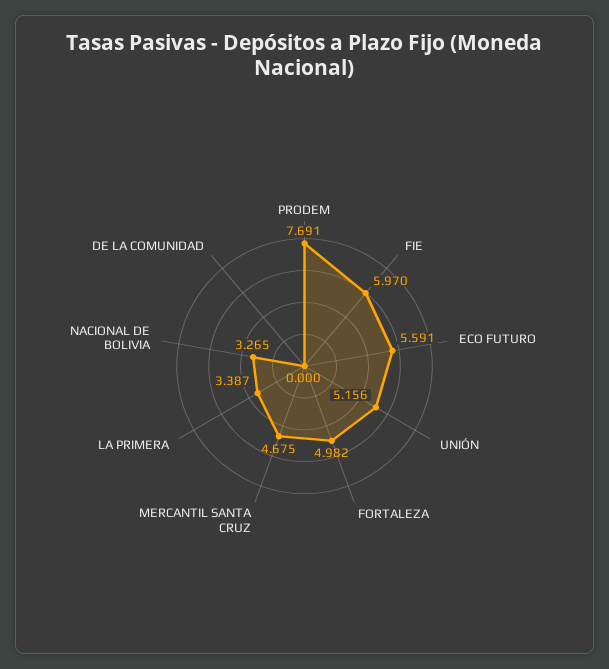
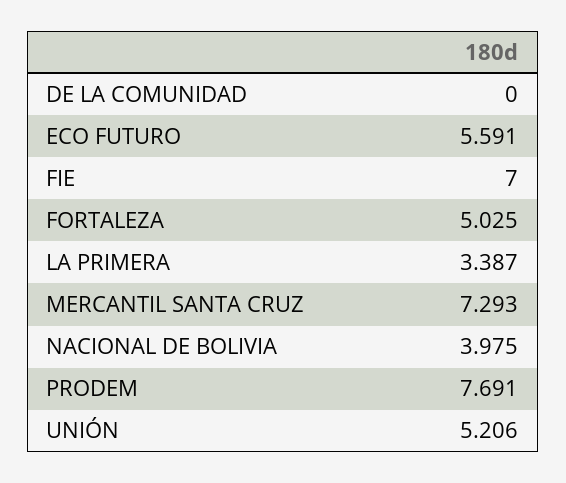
FIE: 5.97 -> 7
UNIÓN: 5.156 -> 5.206
FORTALEZA: 4.982 -> 5.025
MERCANTIL SANTA CRUZ: 4.675 -> 7.293
NACIONAL DE BOLIVIA: 3.265 -> 3.975

